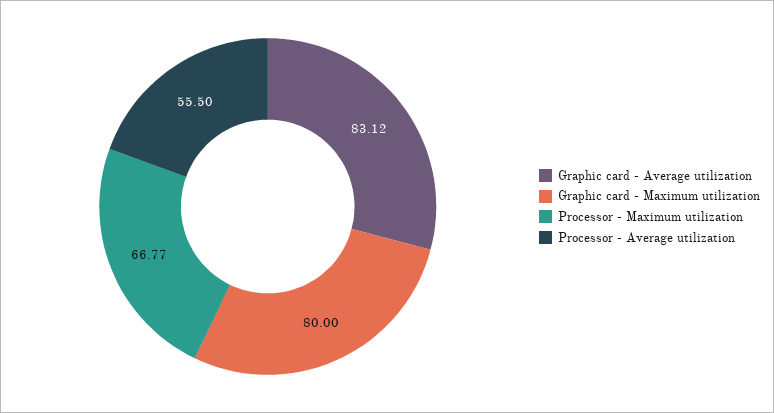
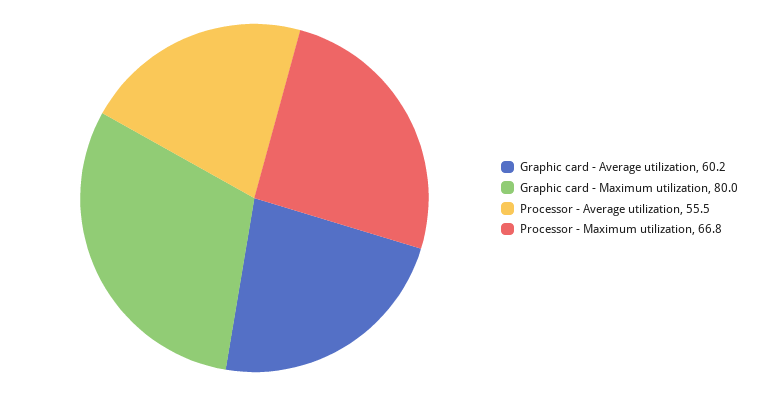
Graphic card - Average utilization: 83.12 -> 60.2

